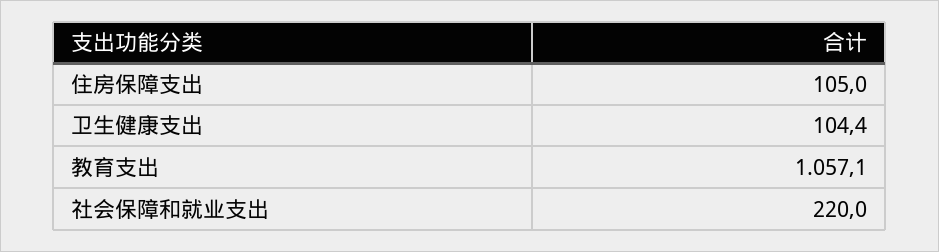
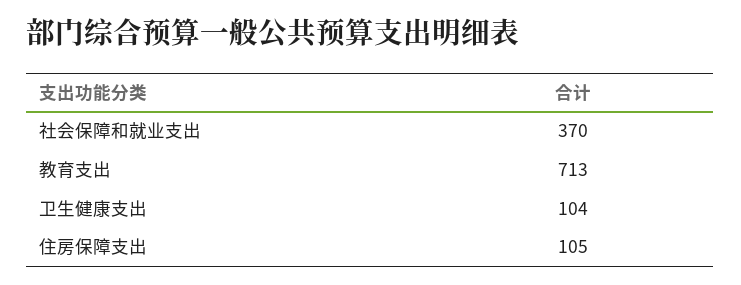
教育支出: 1057.1 -> 713
社会保障和就业支出: 220 -> 370

